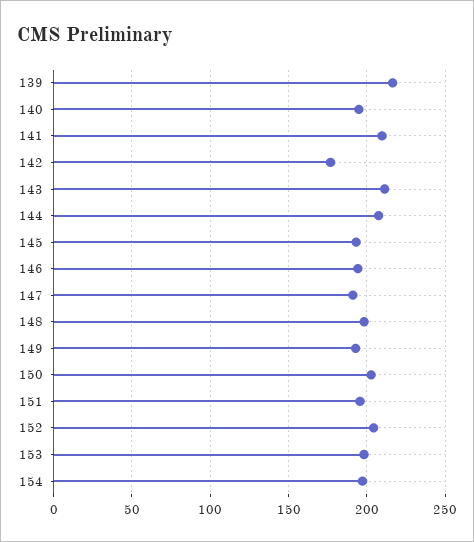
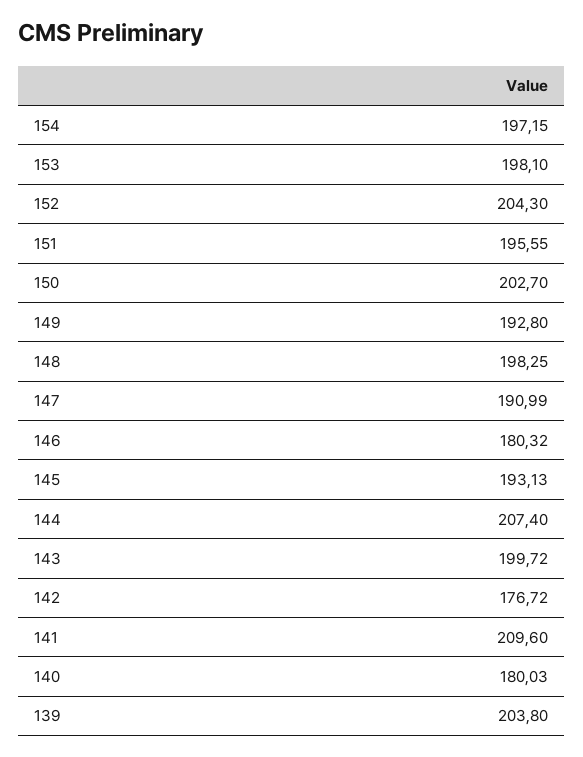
139: 215 -> 203.8
140: 195 -> 180.03
143: 210 -> 199.72
146: 195 -> 180.32

